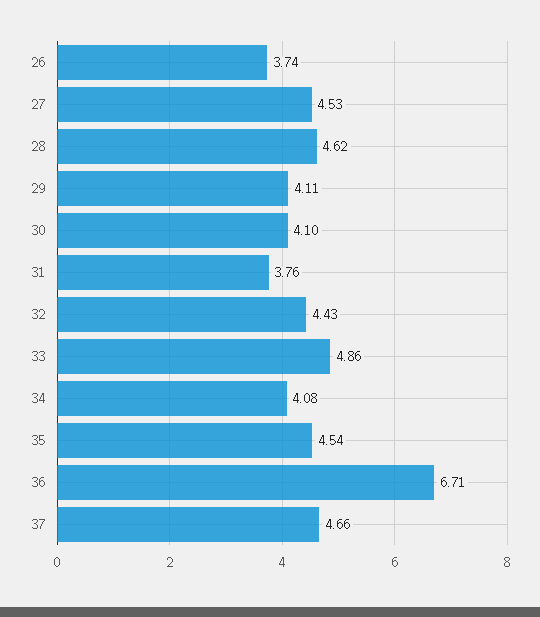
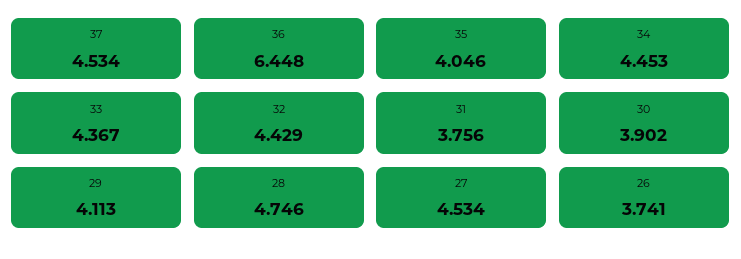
28: 4.62 -> 4.746
30: 4.1 -> 3.902
33: 4.86 -> 4.367
34: 4.08 -> 4.453
35: 4.54 -> 4.046
36: 6.71 -> 6.448
37: 4.66 -> 4.534

